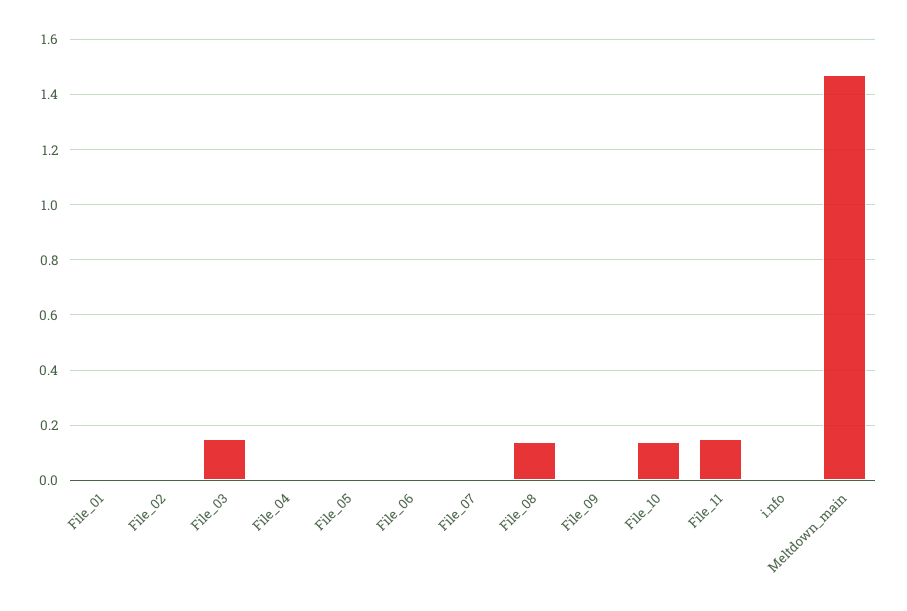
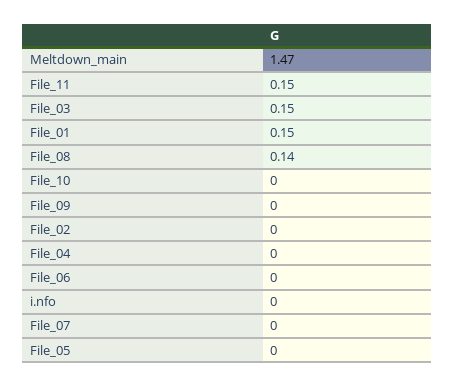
File_01: 0 -> 0.15
File_10: 0.15 -> 0

